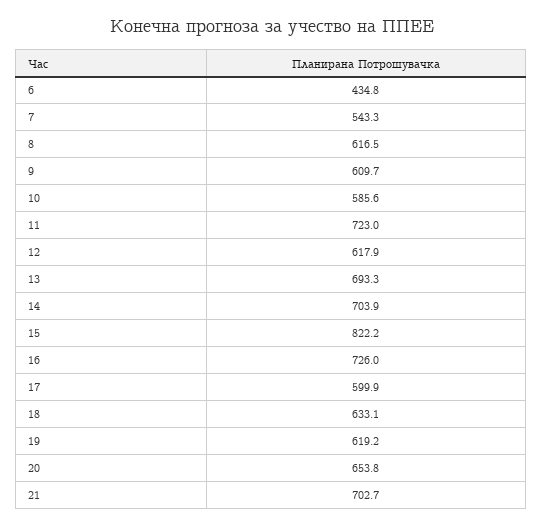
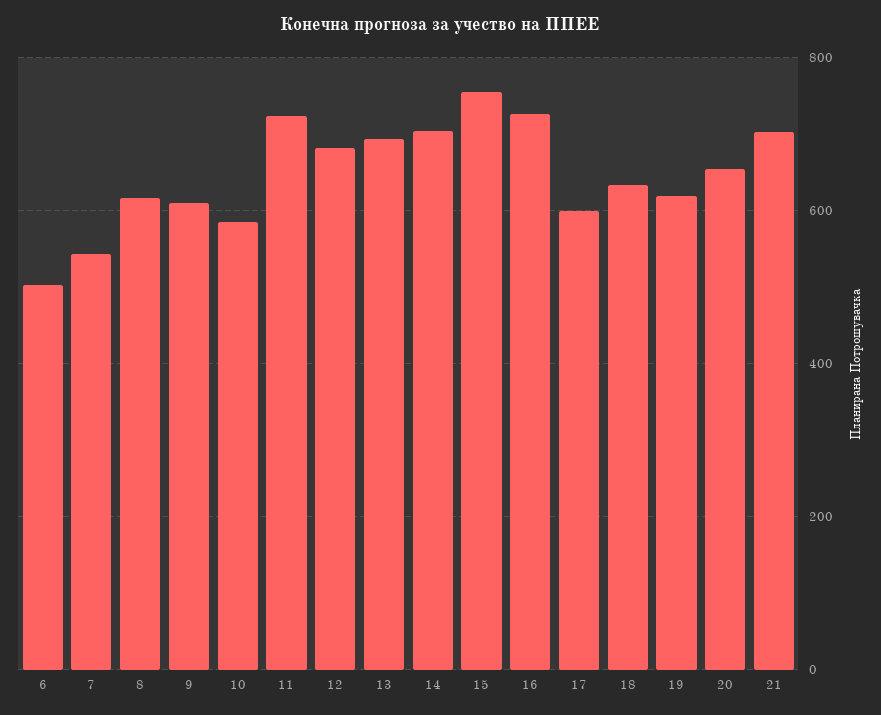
6: 434.8 -> 500
12: 617.9 -> 680
15: 822.2 -> 760

